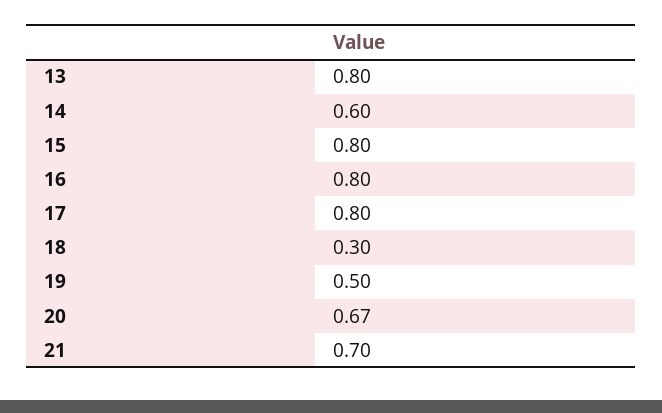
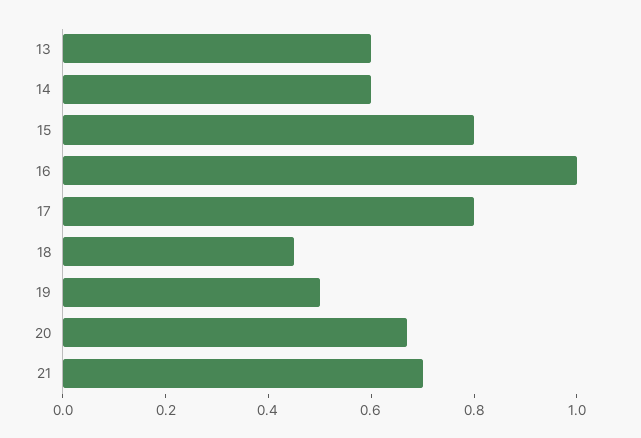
13: 0.8 -> 0.6
16: 0.8 -> 1
18: 0.3 -> 0.45

